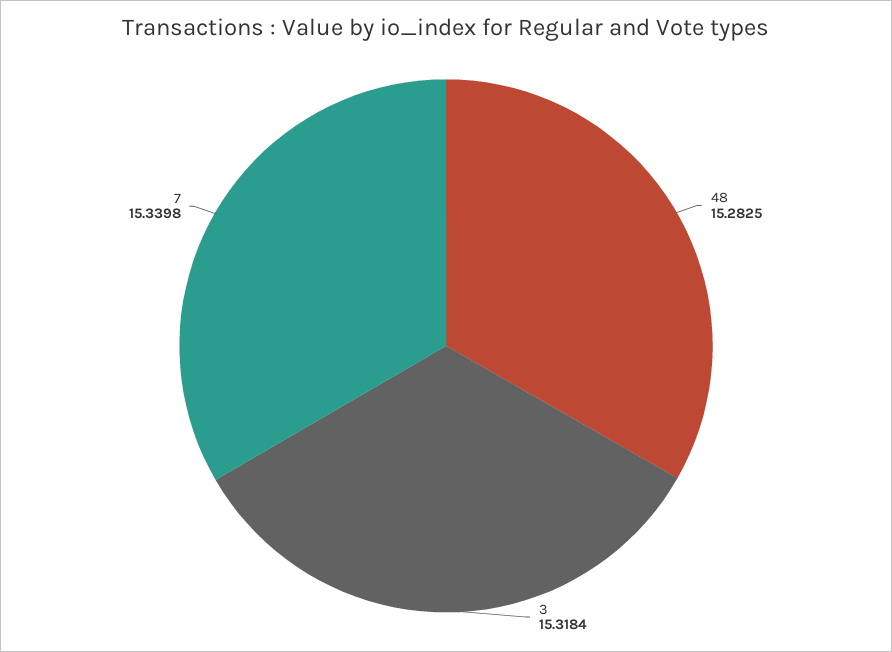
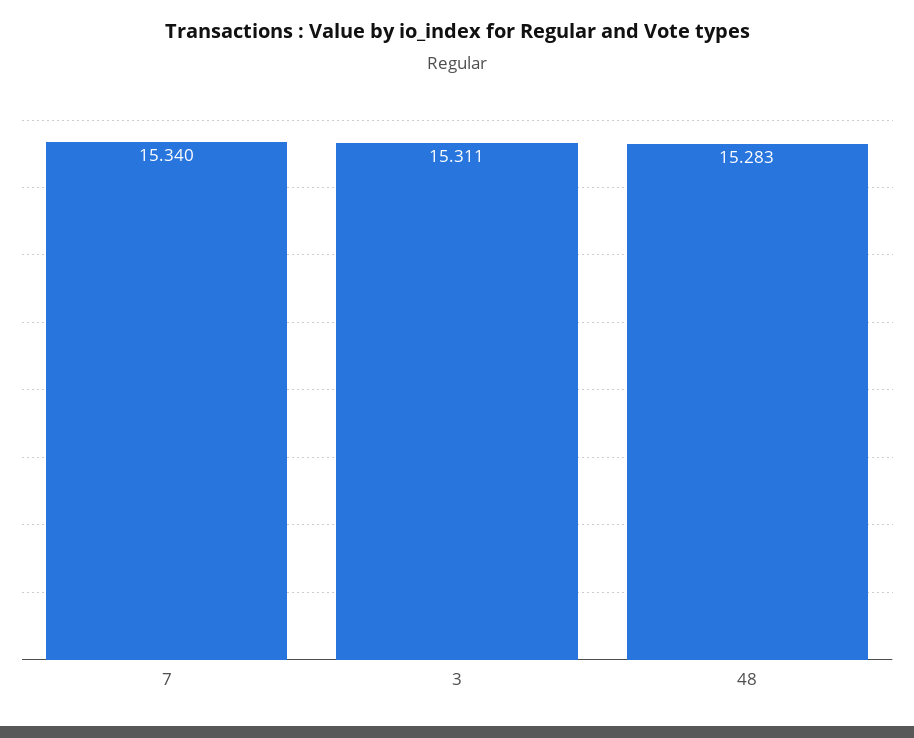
3: 15.3184 -> 15.311

